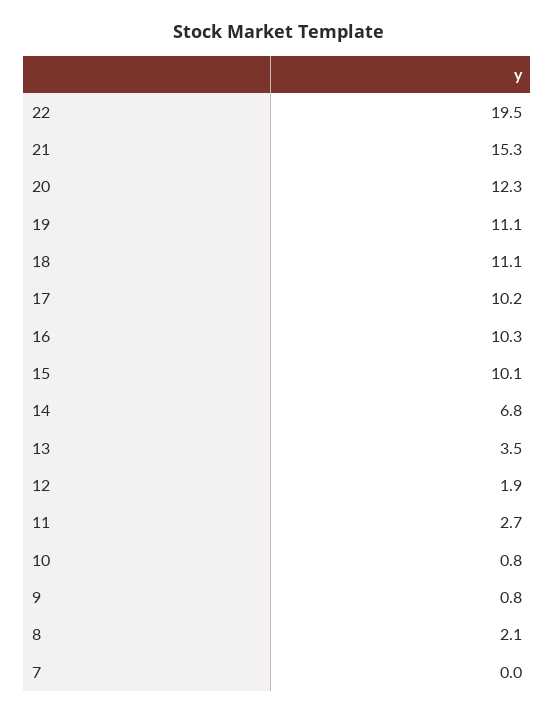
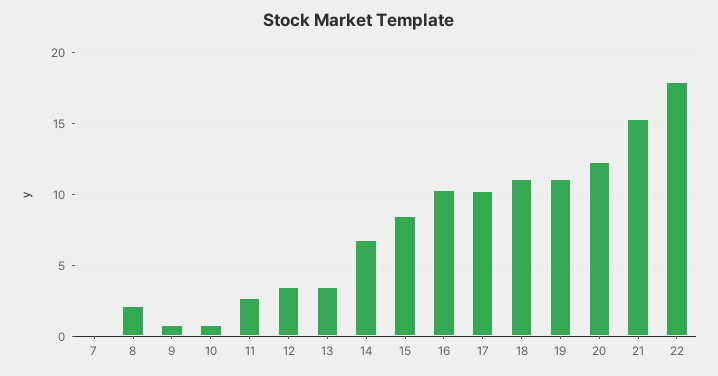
22: 19.5 -> 18
15: 10.1 -> 8.5
12: 1.9 -> 3.5

